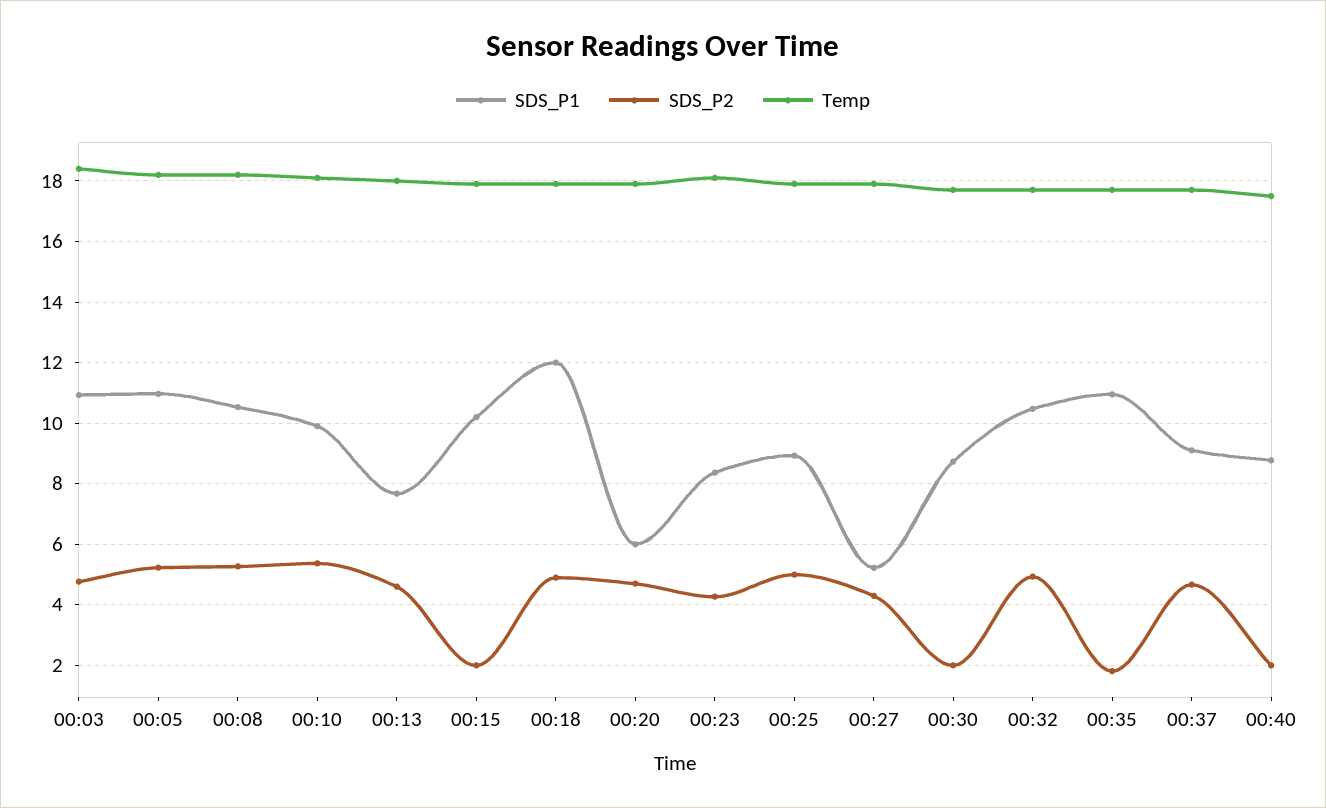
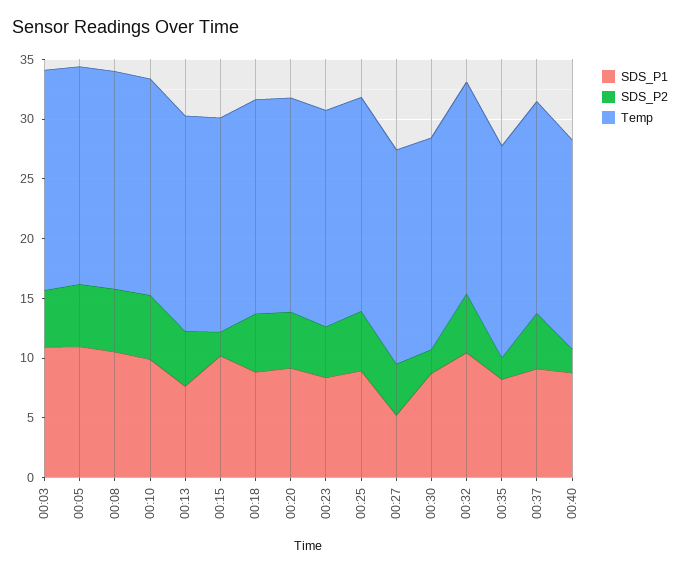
SDS_P1, 00:18: 12 -> 9
SDS_P1, 00:20: 6 -> 9
SDS_P1, 00:35: 11 -> 8

